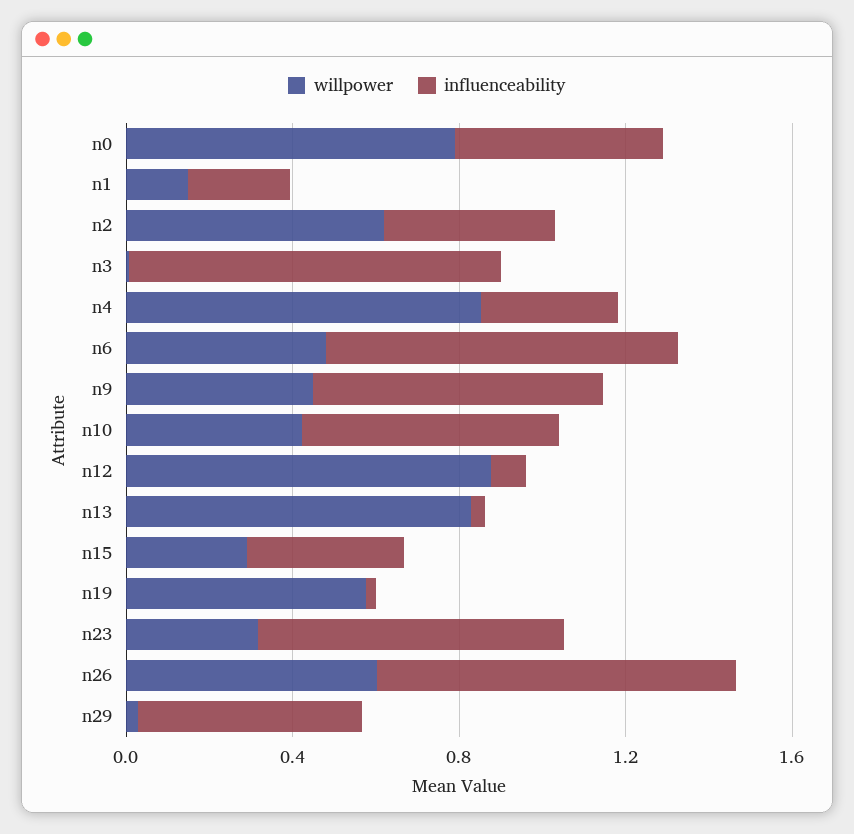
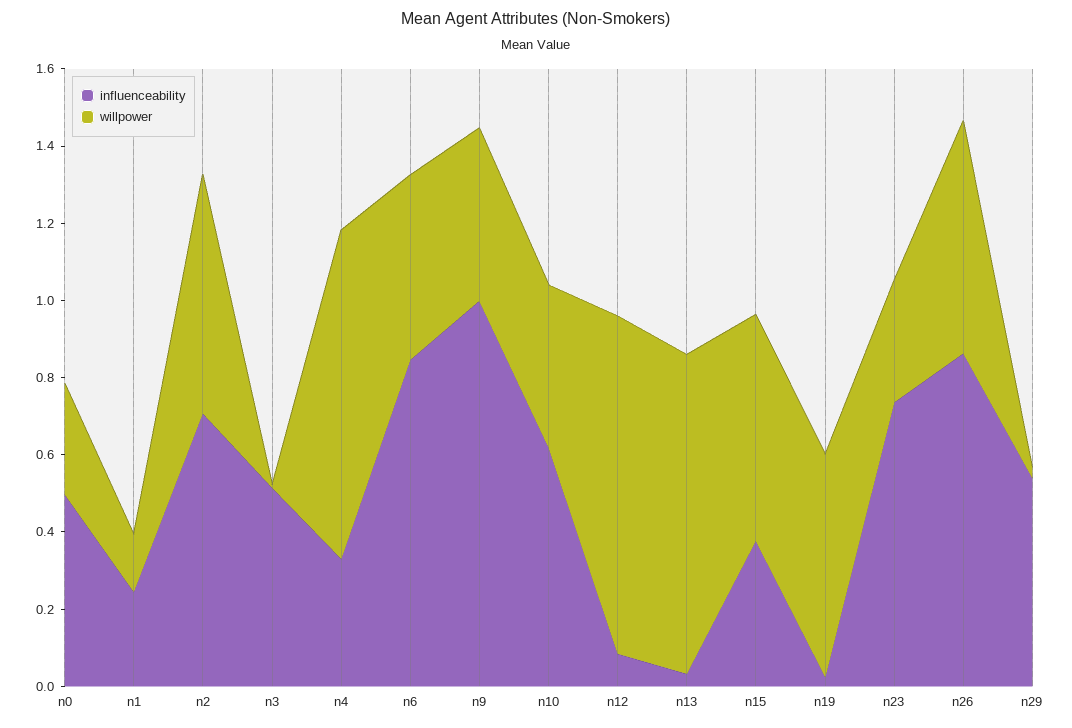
willpower, n0: 0.8 -> 0.3
influenceability, n2: 0.4 -> 0.7
influenceability, n3: 0.9 -> 0.5
influenceability, n9: 0.7 -> 1
willpower, n15: 0.3 -> 0.6

